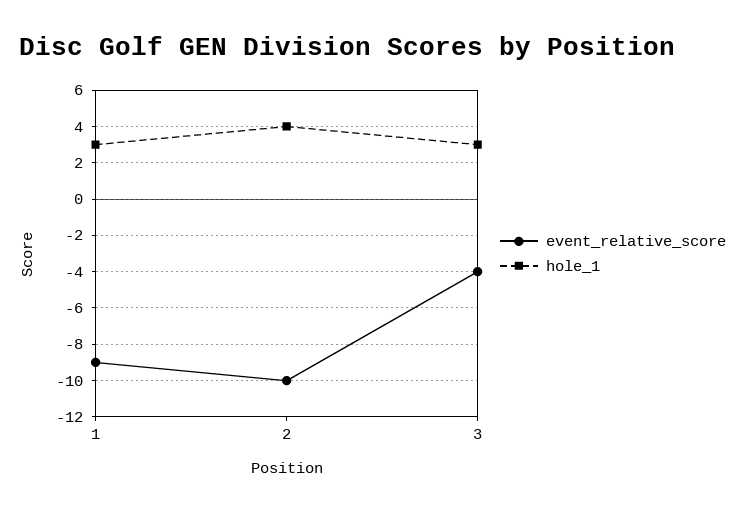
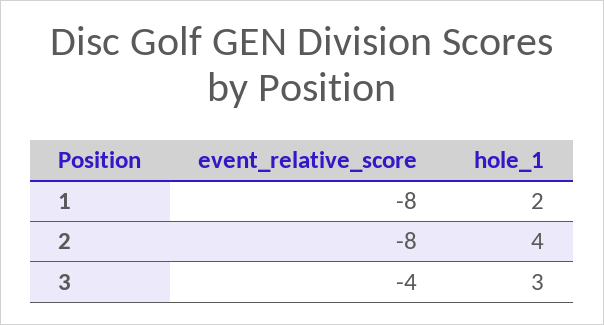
event_relative_score, 1: -9 -> -8
hole_1, 1: 3 -> 2
event_relative_score, 2: -10 -> -8

